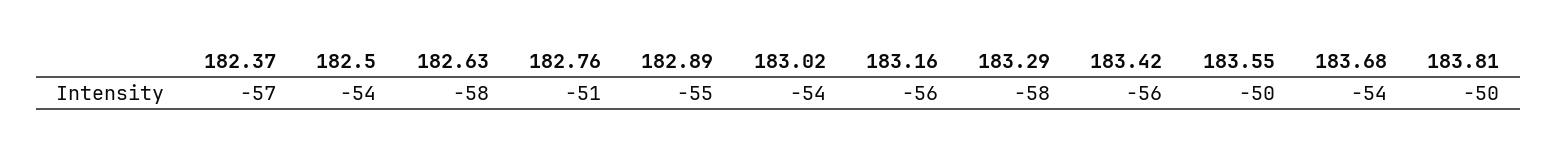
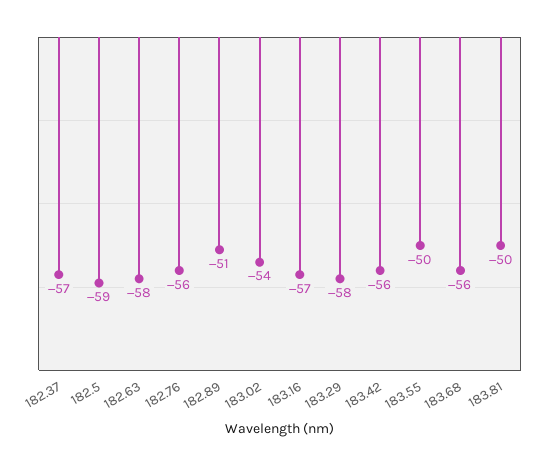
182.5: -54 -> -59
182.76: -51 -> -56
182.89: -55 -> -51
183.16: -56 -> -57
183.68: -54 -> -56

